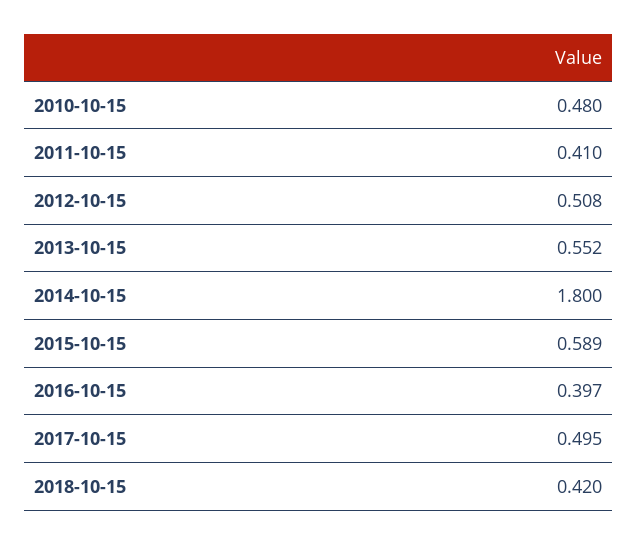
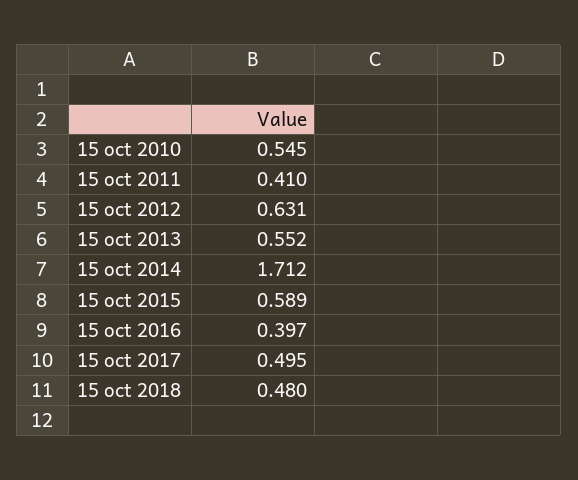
2010-10-15: 0.48 -> 0.545
2012-10-15: 0.508 -> 0.631
2014-10-15: 1.8 -> 1.712
2018-10-15: 0.42 -> 0.48

